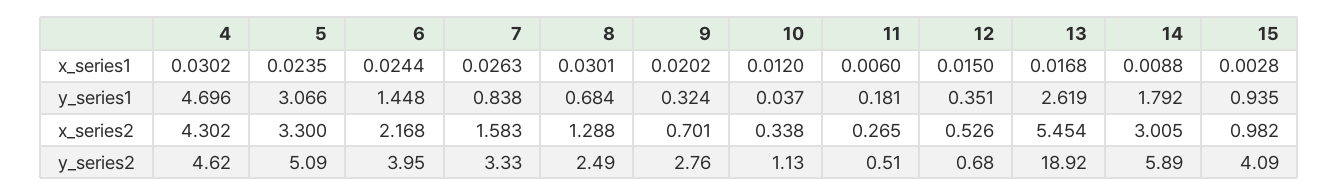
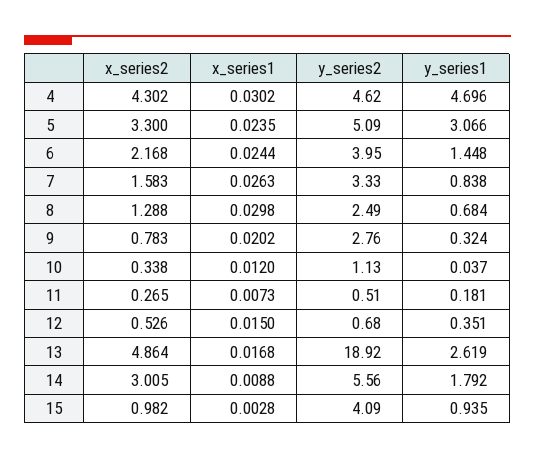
8, x_series1: 0.0301 -> 0.0298
11, x_series1: 0.006 -> 0.0073
9, x_series2: 0.701 -> 0.783
13, x_series2: 5.454 -> 4.864
14, y_series2: 5.89 -> 5.56

